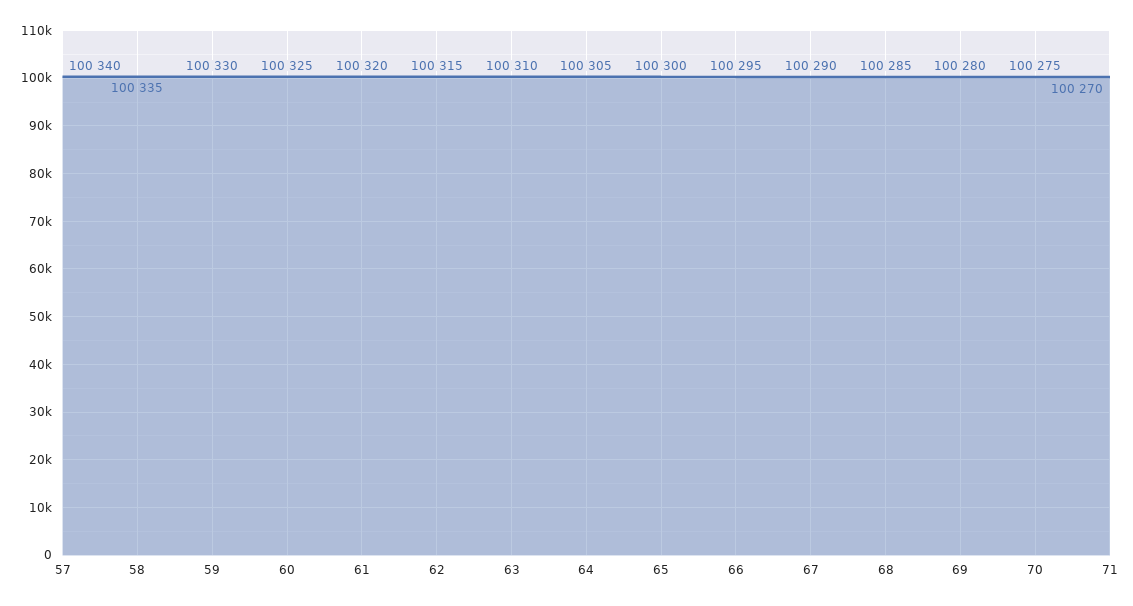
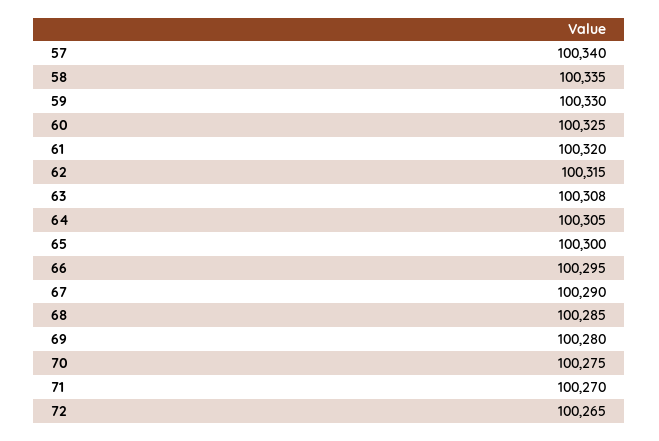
63: 100310 -> 100308
72: none -> 100265

